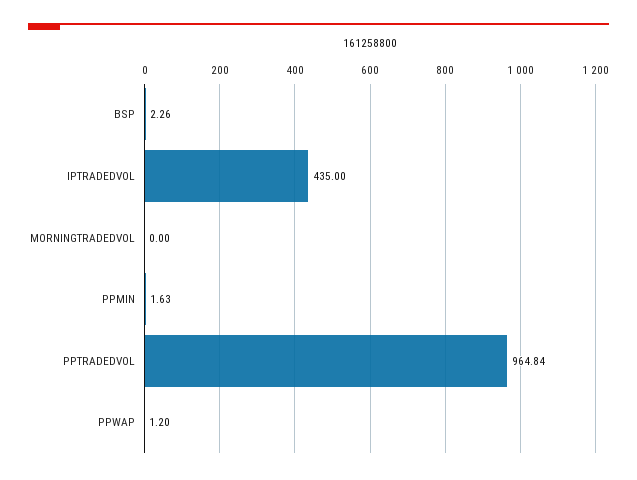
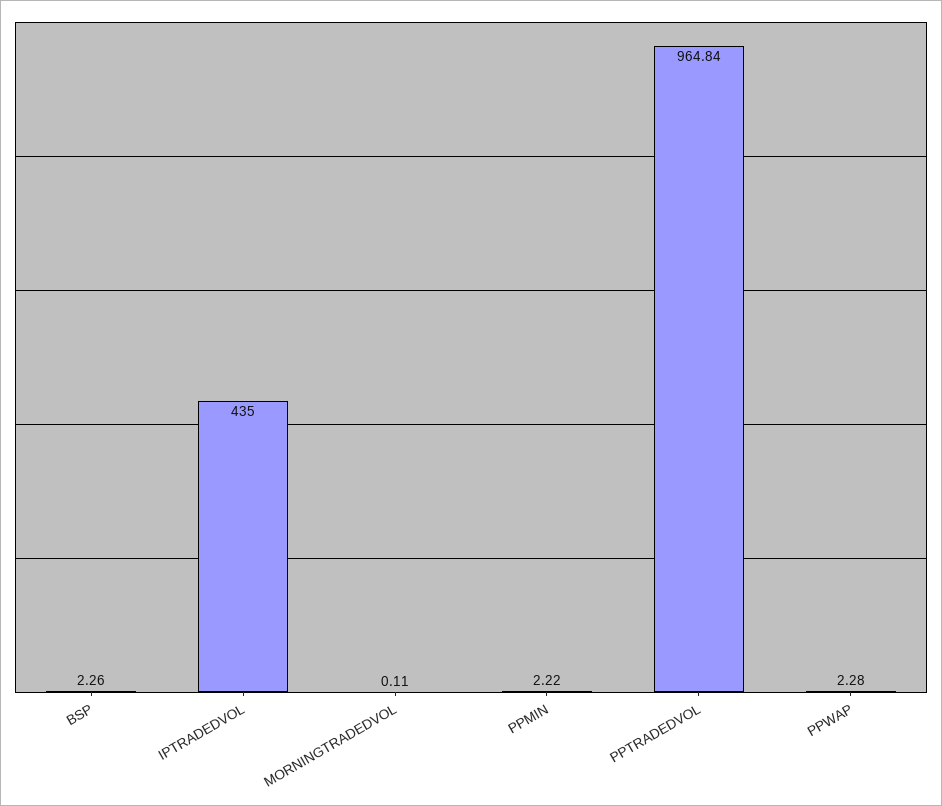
MORNINGTRADEDVOL: 0 -> 0.11
PPMIN: 1.63 -> 2.22
PPWAP: 1.2 -> 2.28

